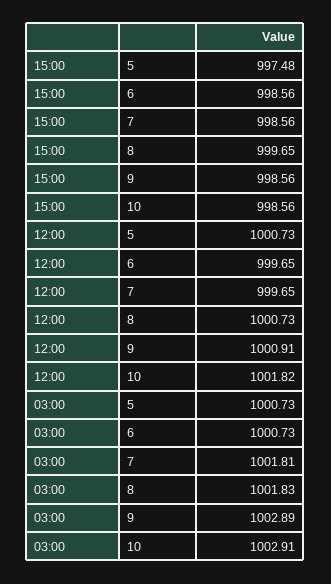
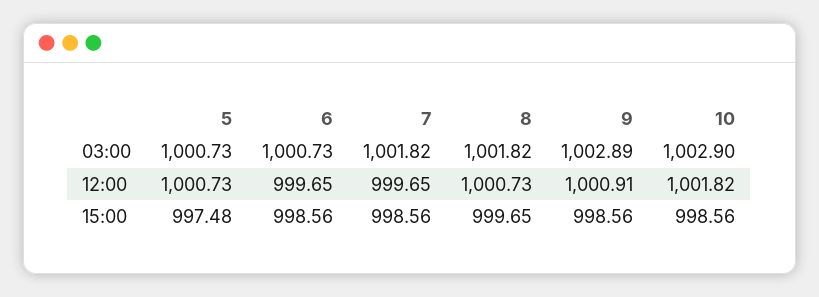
03:00, 7: 1001.81 -> 1001.82
03:00, 8: 1001.83 -> 1001.82
03:00, 10: 1002.91 -> 1002.9

